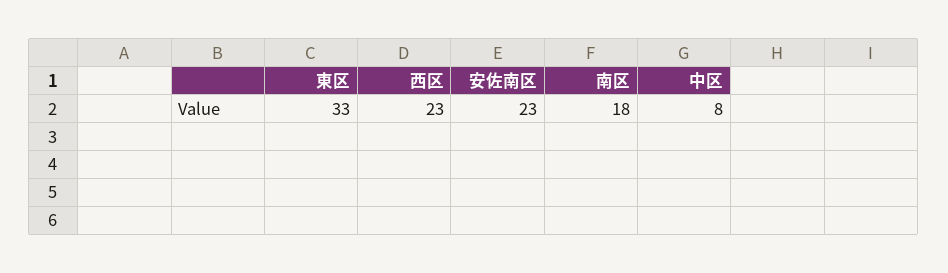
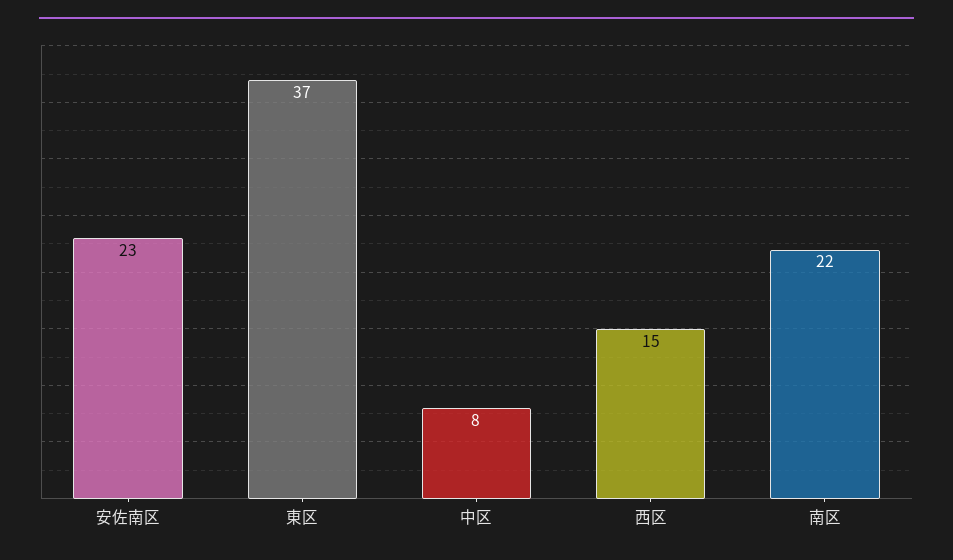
東区: 33 -> 37
西区: 23 -> 15
南区: 18 -> 22

